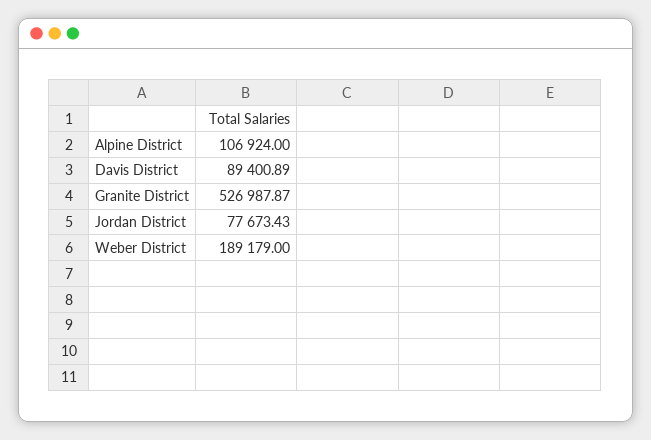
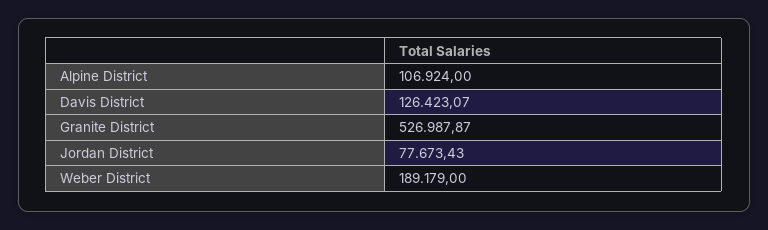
Davis District: 89400.89 -> 126423.07

